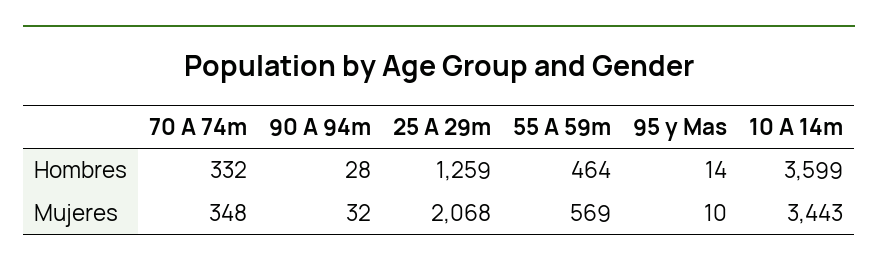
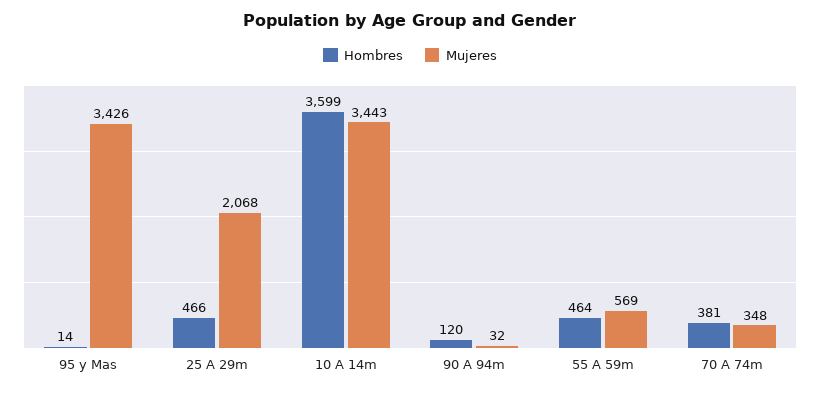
Hombres, 70 A 74m: 332 -> 381
Hombres, 90 A 94m: 28 -> 120
Hombres, 25 A 29m: 1259 -> 466
Mujeres, 95 y Mas: 10 -> 3426

